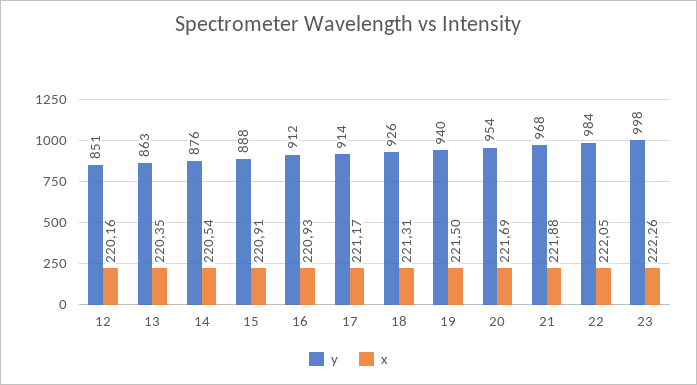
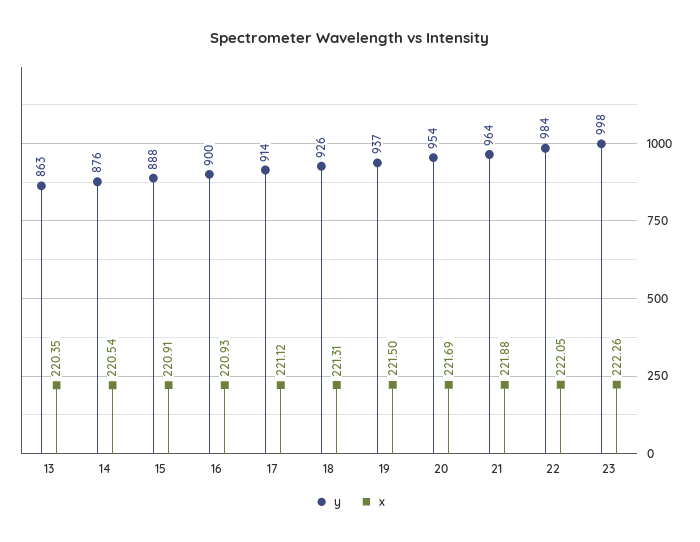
y, 12: 851 -> none
x, 12: 220.16 -> none
y, 16: 912 -> 900
x, 17: 221.17 -> 221.12
y, 19: 940 -> 937
y, 21: 968 -> 964

